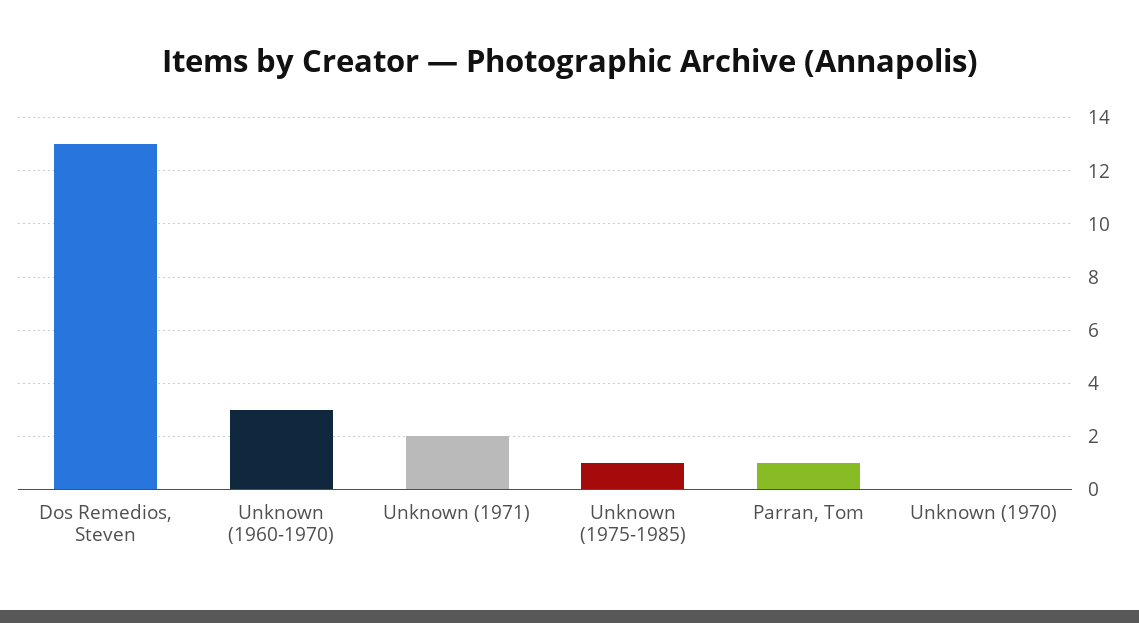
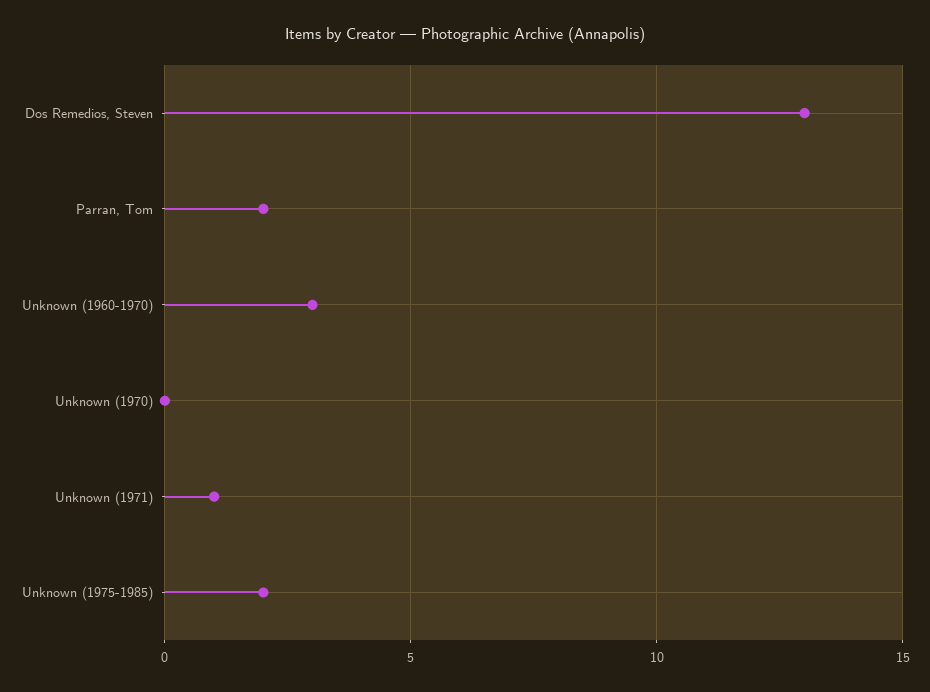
Unknown (1971): 2 -> 1
Unknown (1975-1985): 1 -> 2
Parran, Tom: 1 -> 2

